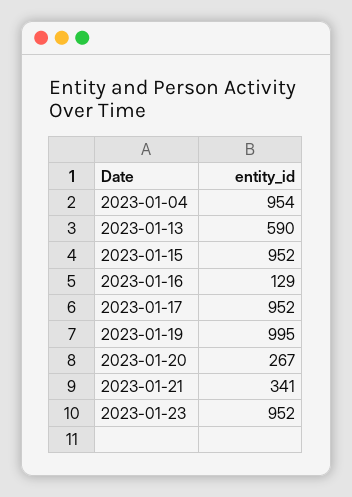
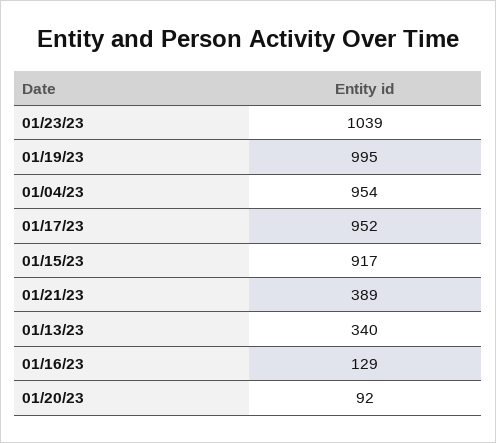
2023-01-13: 590 -> 340
2023-01-15: 952 -> 917
2023-01-20: 267 -> 92
2023-01-21: 341 -> 389
2023-01-23: 952 -> 1039

